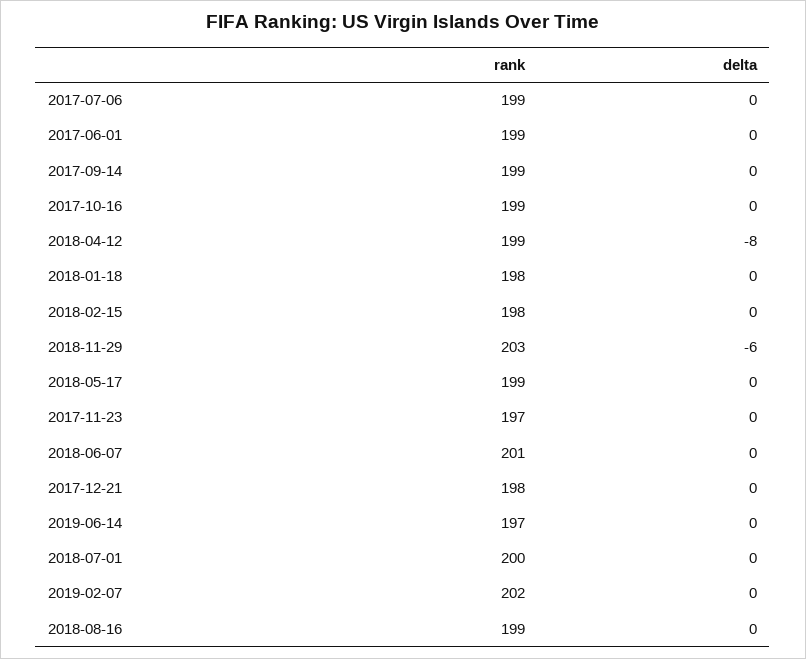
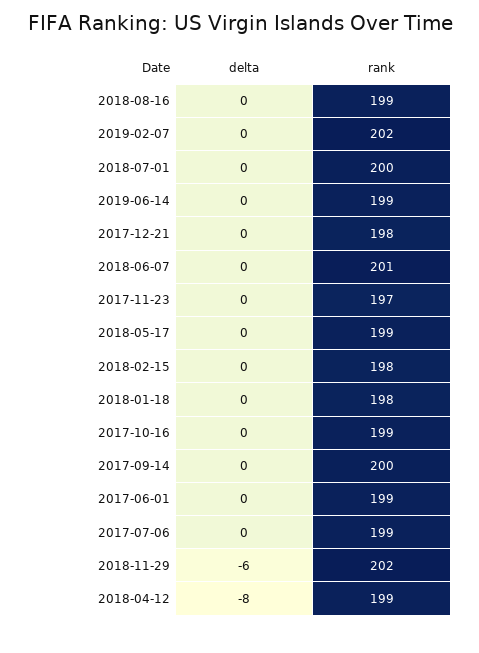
rank, 2017-09-14: 199 -> 200
rank, 2018-11-29: 203 -> 202
rank, 2019-06-14: 197 -> 199

